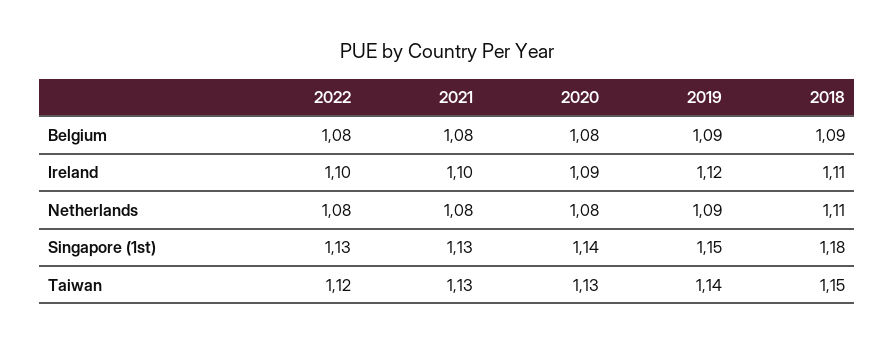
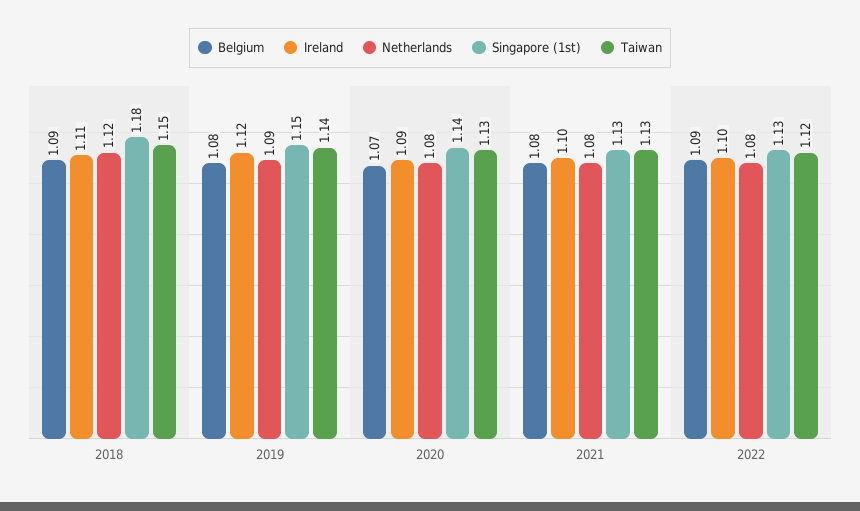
Belgium, 2022: 1.08 -> 1.09
Belgium, 2020: 1.08 -> 1.07
Belgium, 2019: 1.09 -> 1.08
Netherlands, 2018: 1.11 -> 1.12

